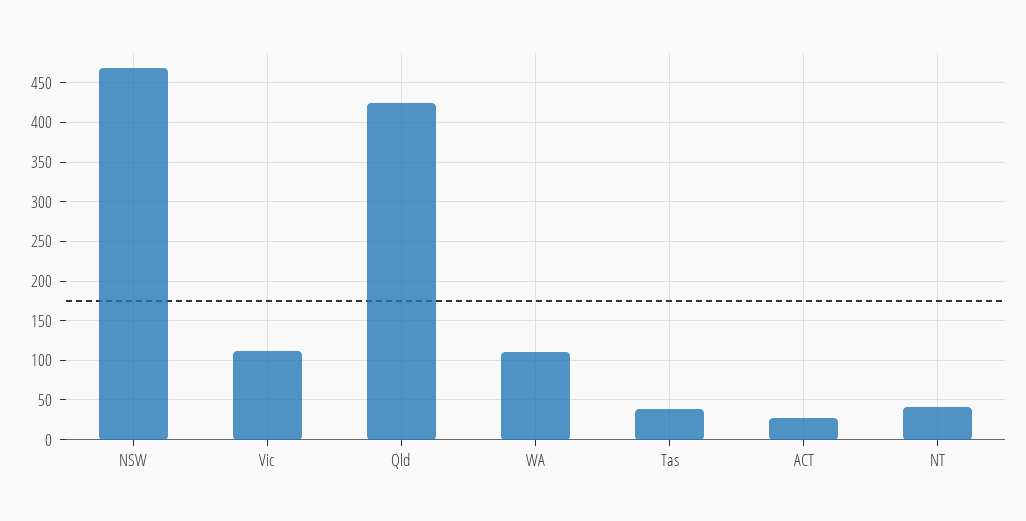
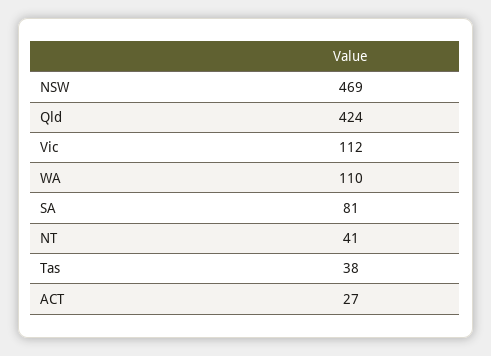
SA: none -> 81

